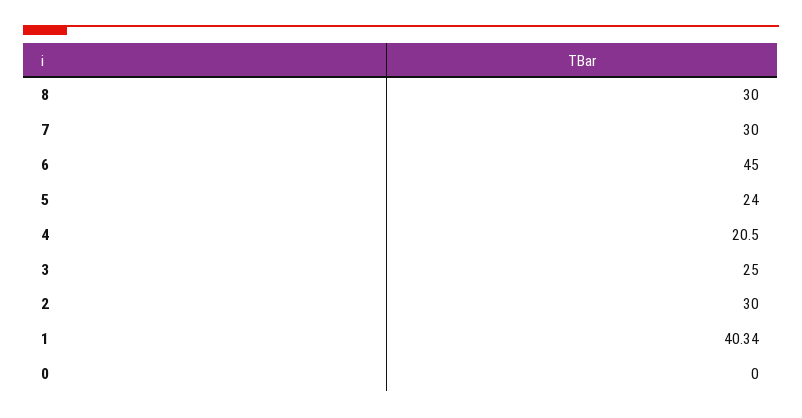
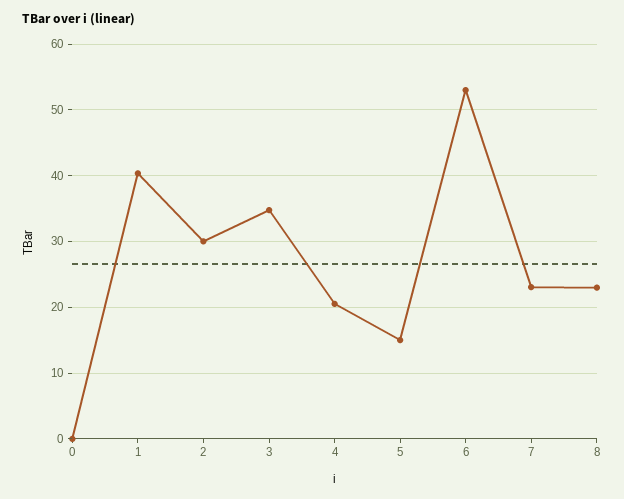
8: 30 -> 23
7: 30 -> 23
6: 45 -> 53
5: 24 -> 15
3: 25 -> 35

